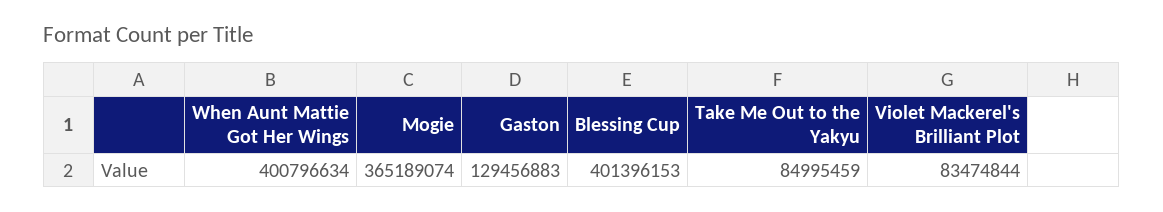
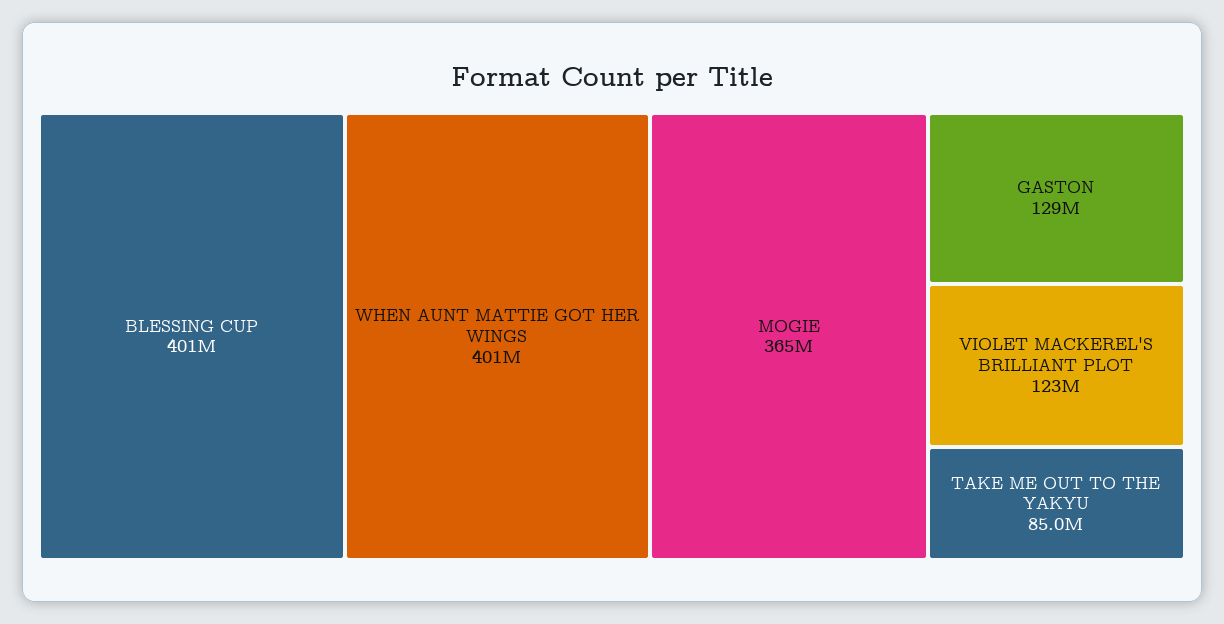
Violet Mackerel's Brilliant Plot: 83474844 -> 123000000

